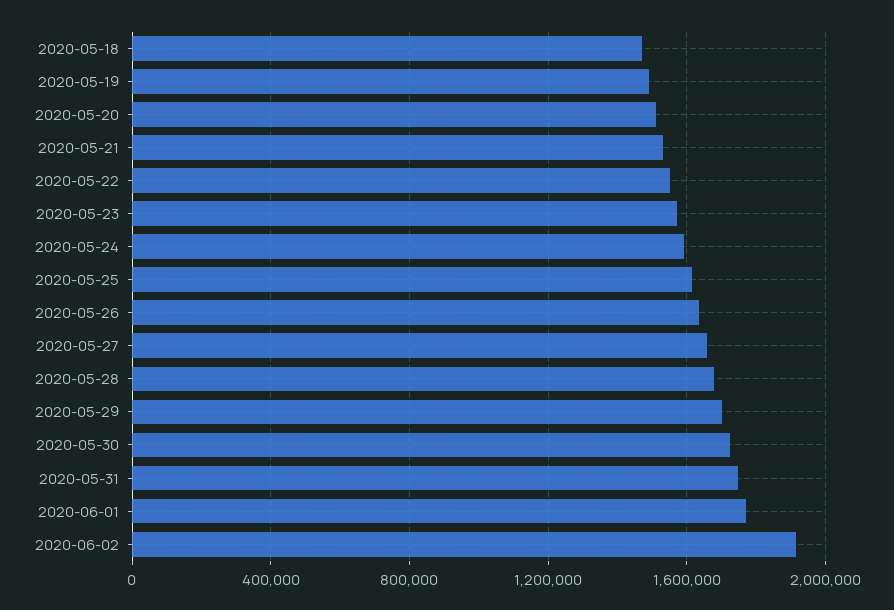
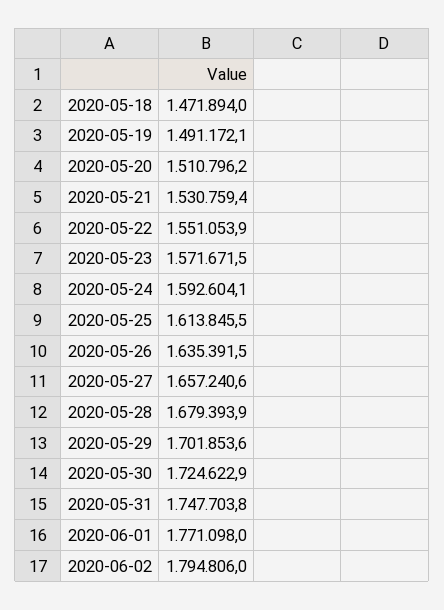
2020-06-02: 1900000 -> 1794806

